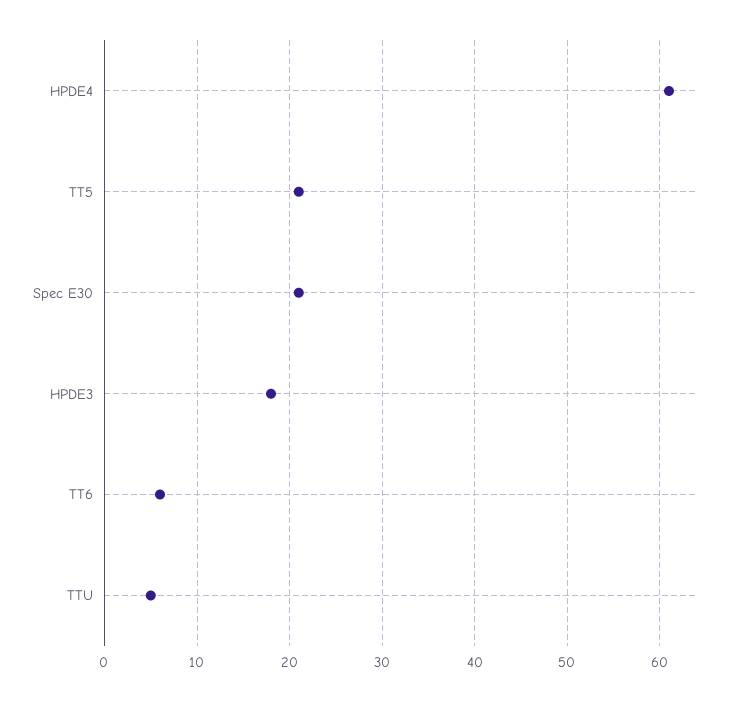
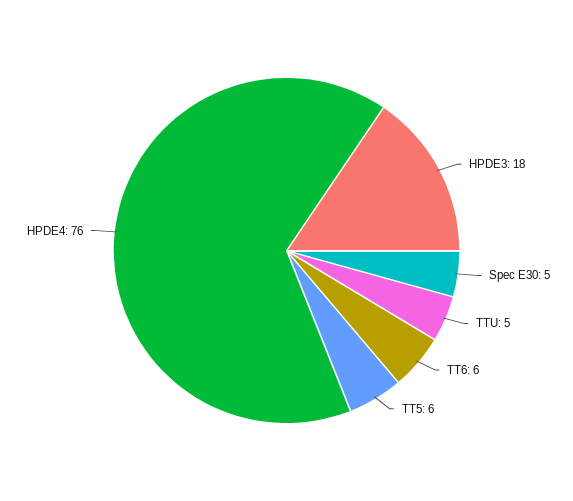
HPDE4: 61 -> 76
TT5: 21 -> 6
Spec E30: 21 -> 5

